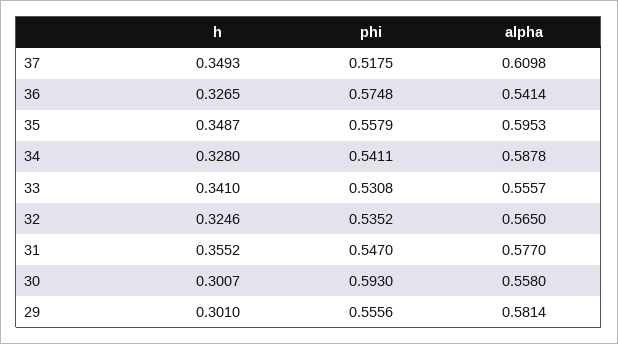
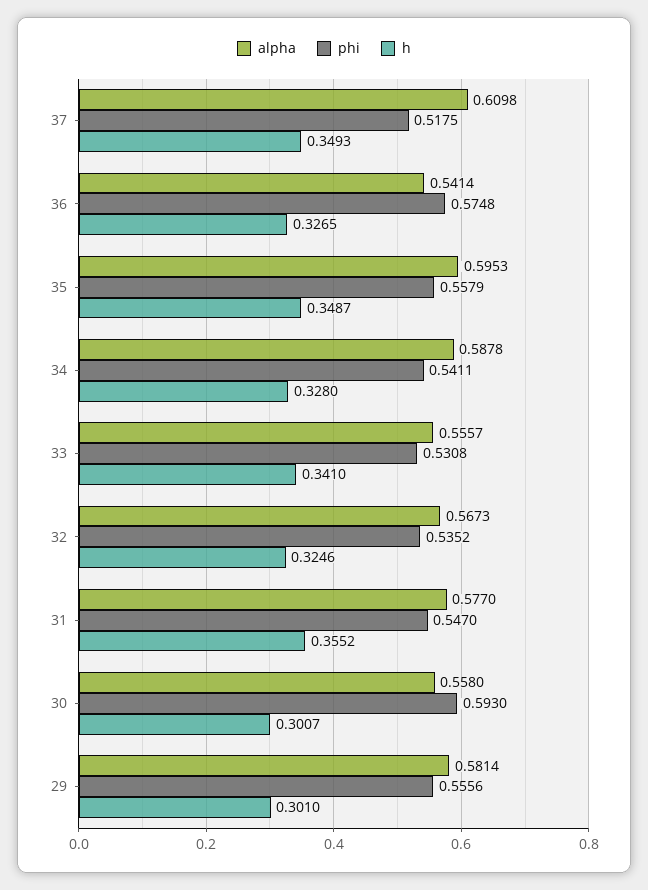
alpha, 32: 0.565 -> 0.5673

